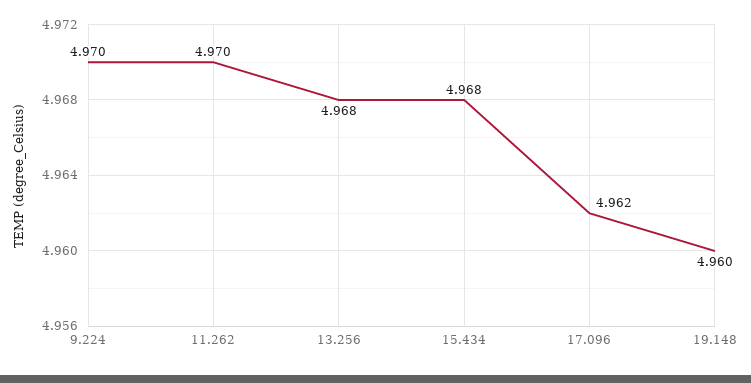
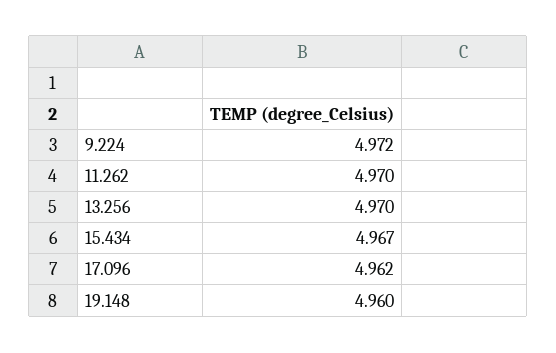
9.224: 4.97 -> 4.972
13.256: 4.968 -> 4.97
15.434: 4.968 -> 4.967

